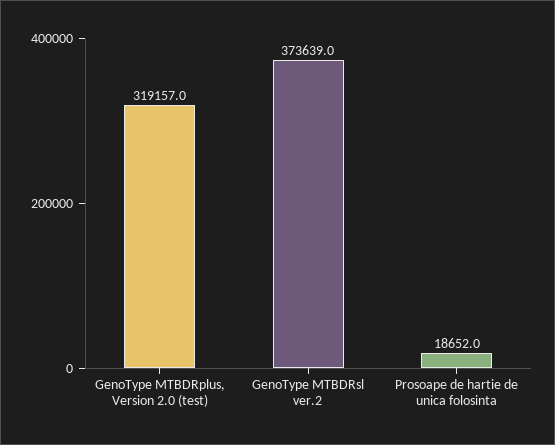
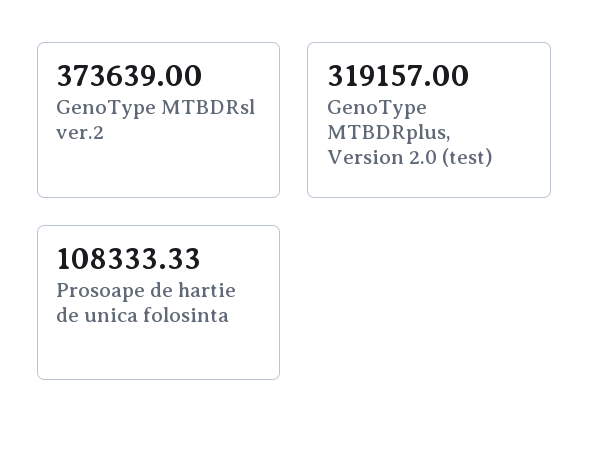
Prosoape de hartie de unica folosinta: 18652 -> 108333.33

